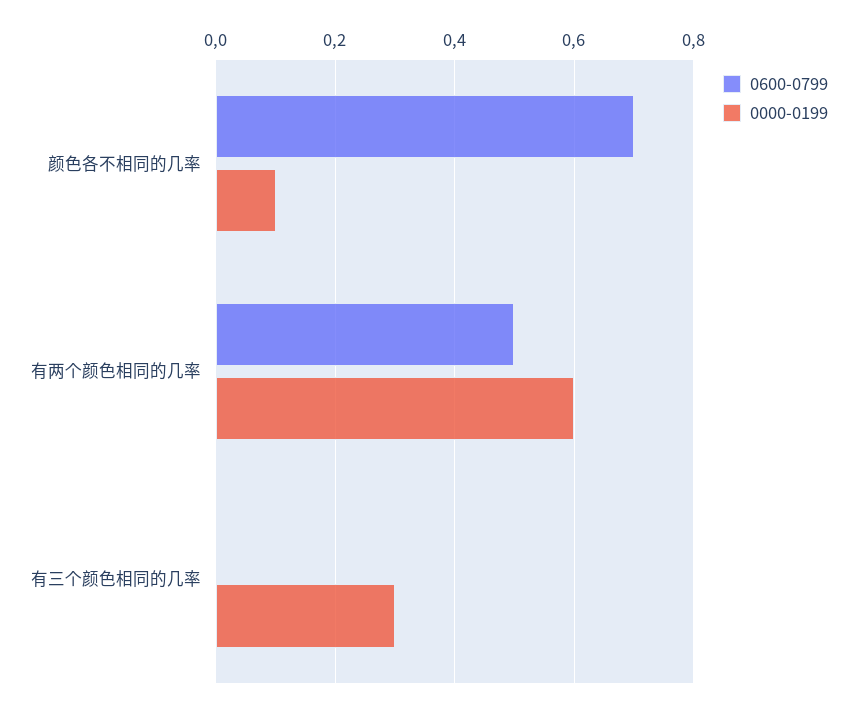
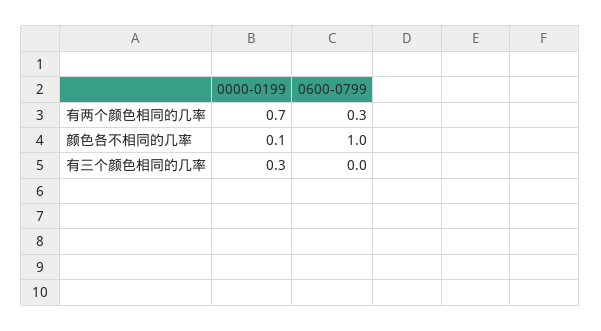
0600-0799, 颜色各不相同的几率: 0.7 -> 1
0600-0799, 有两个颜色相同的几率: 0.5 -> 0.3
0000-0199, 有两个颜色相同的几率: 0.6 -> 0.7

